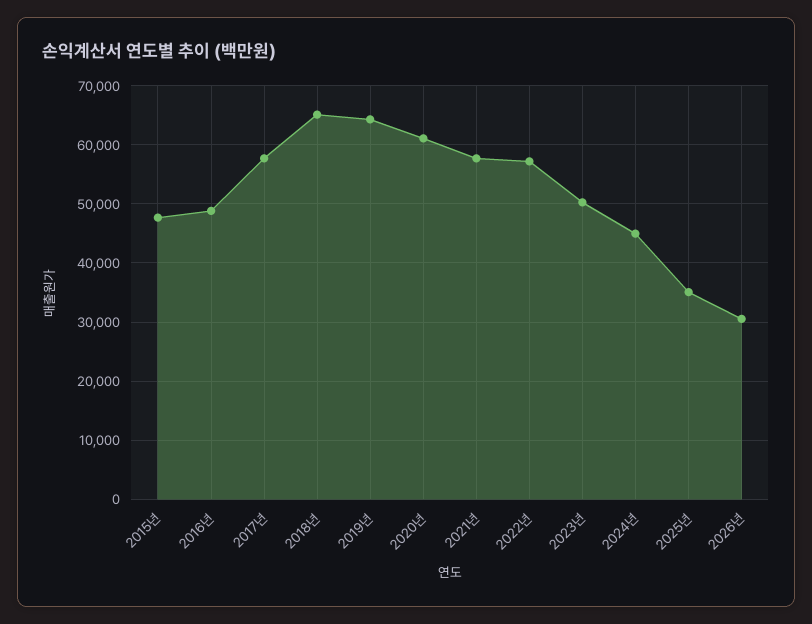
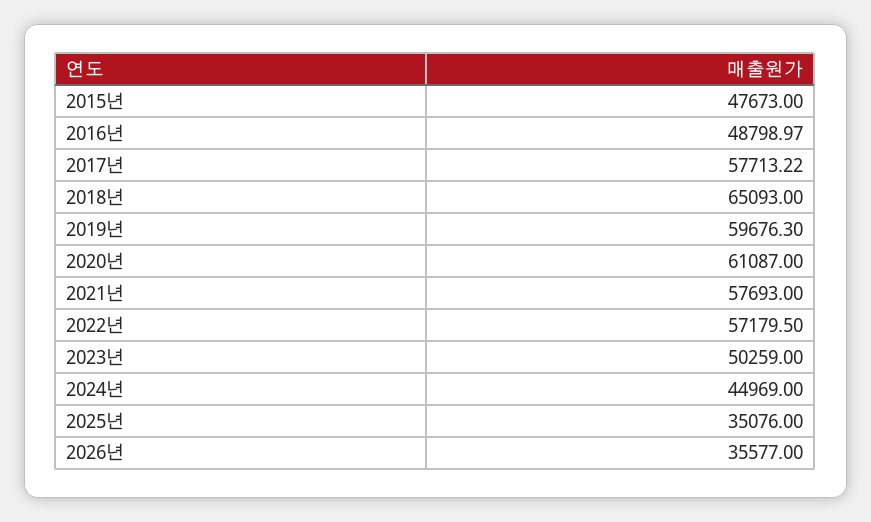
2019년: 64000 -> 59676.3
2026년: 30000 -> 35577

